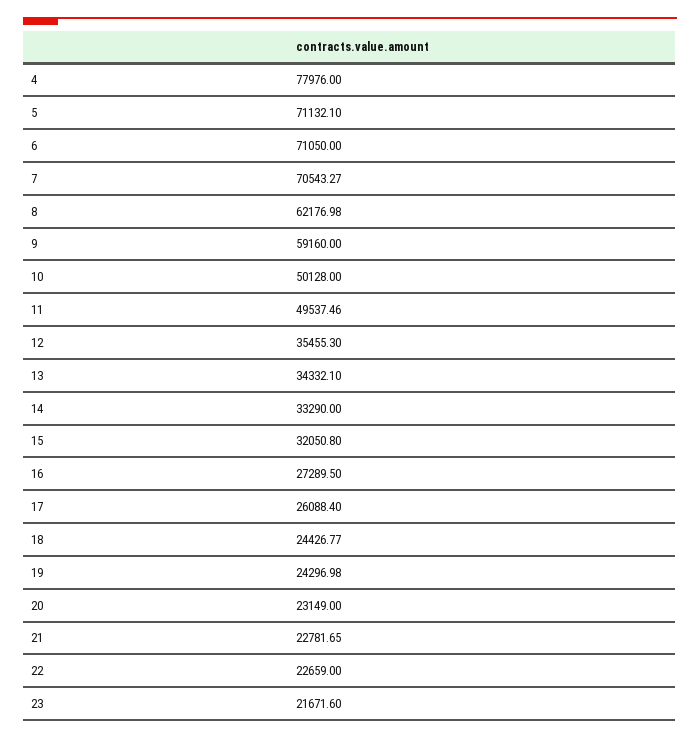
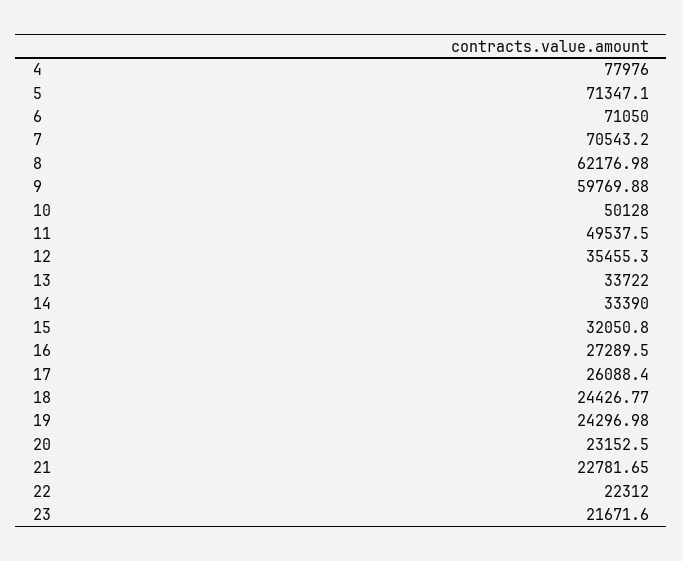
5: 71132.1 -> 71347.1
7: 70543.27 -> 70543.2
9: 59160 -> 59769.88
11: 49537.46 -> 49537.5
13: 34332.1 -> 33722
14: 33290 -> 33390
20: 23149 -> 23152.5
22: 22659 -> 22312

